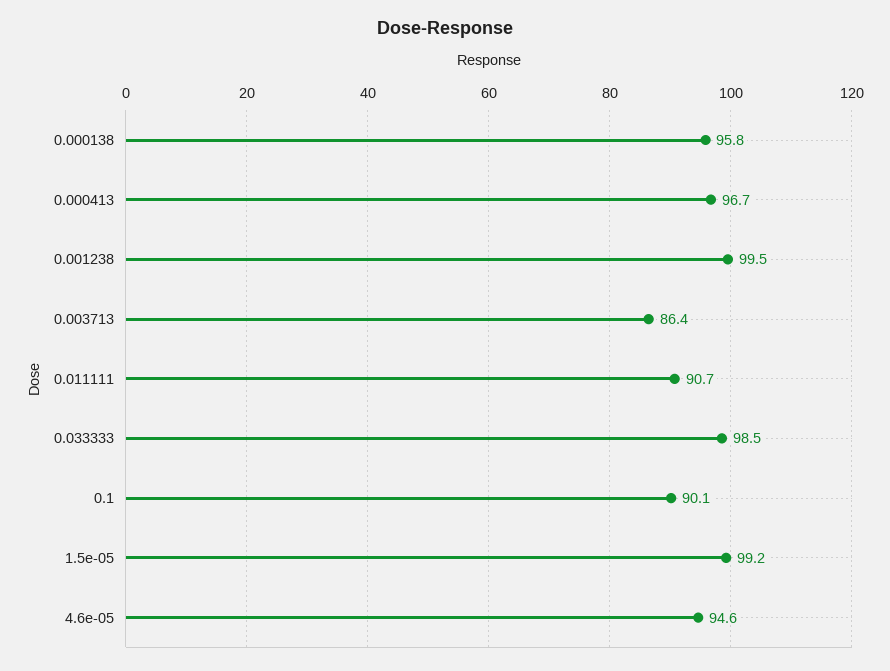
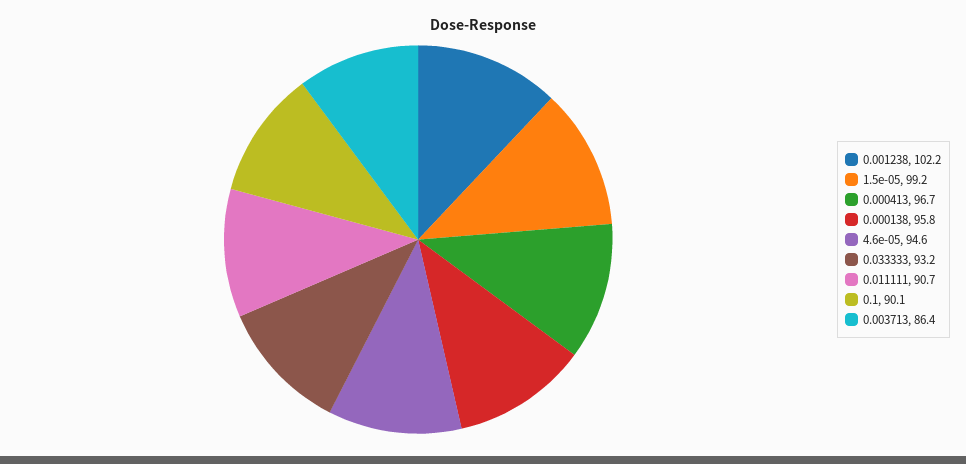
0.001238: 99.5 -> 102.2
0.033333: 98.5 -> 93.2

